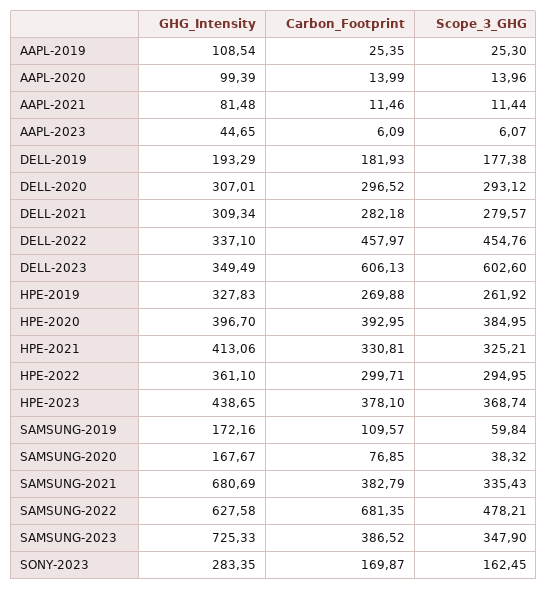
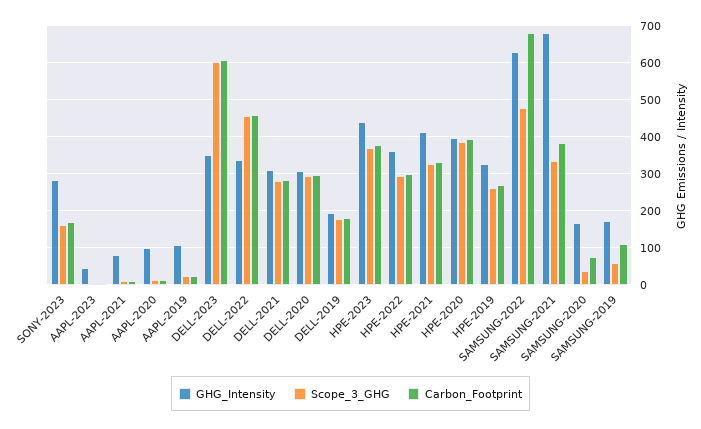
GHG_Intensity, SAMSUNG-2023: 725.33 -> none
Carbon_Footprint, SAMSUNG-2023: 386.52 -> none
Scope_3_GHG, SAMSUNG-2023: 347.9 -> none

